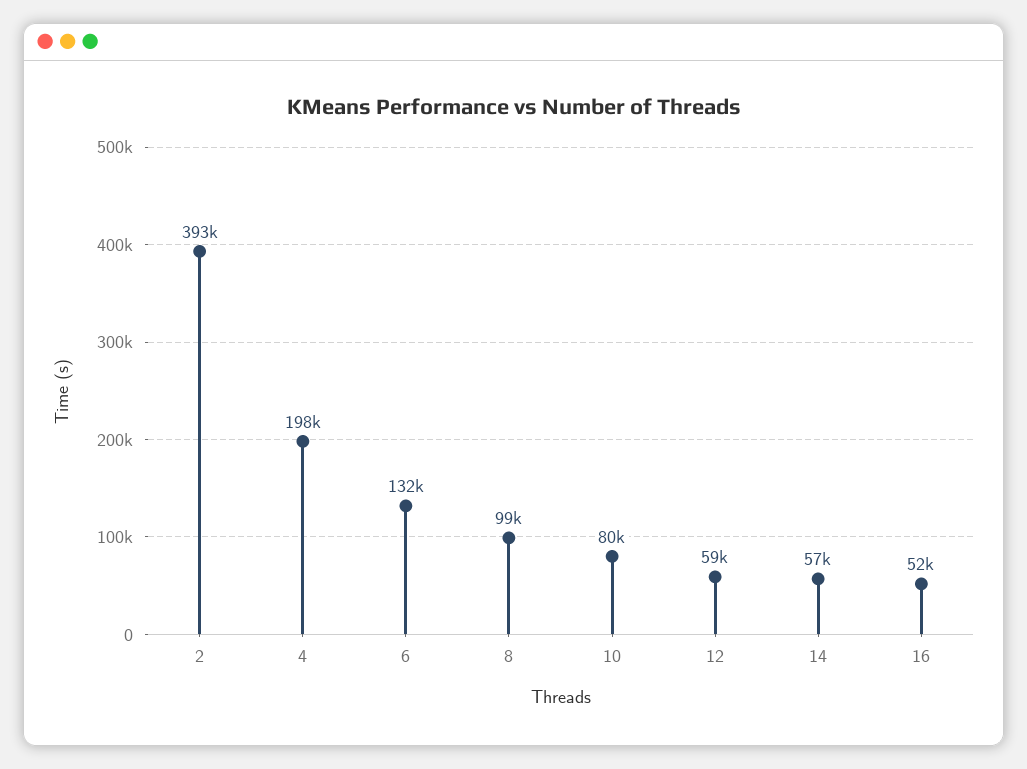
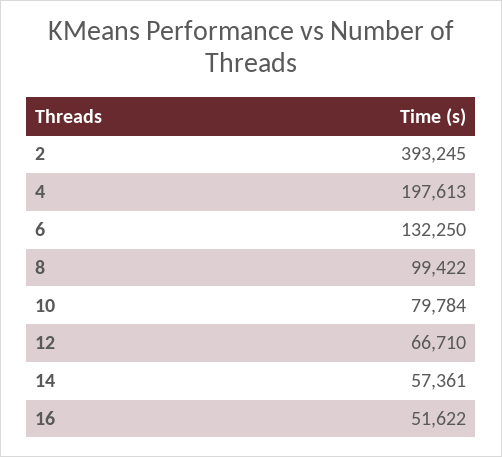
12: 59000 -> 66710

